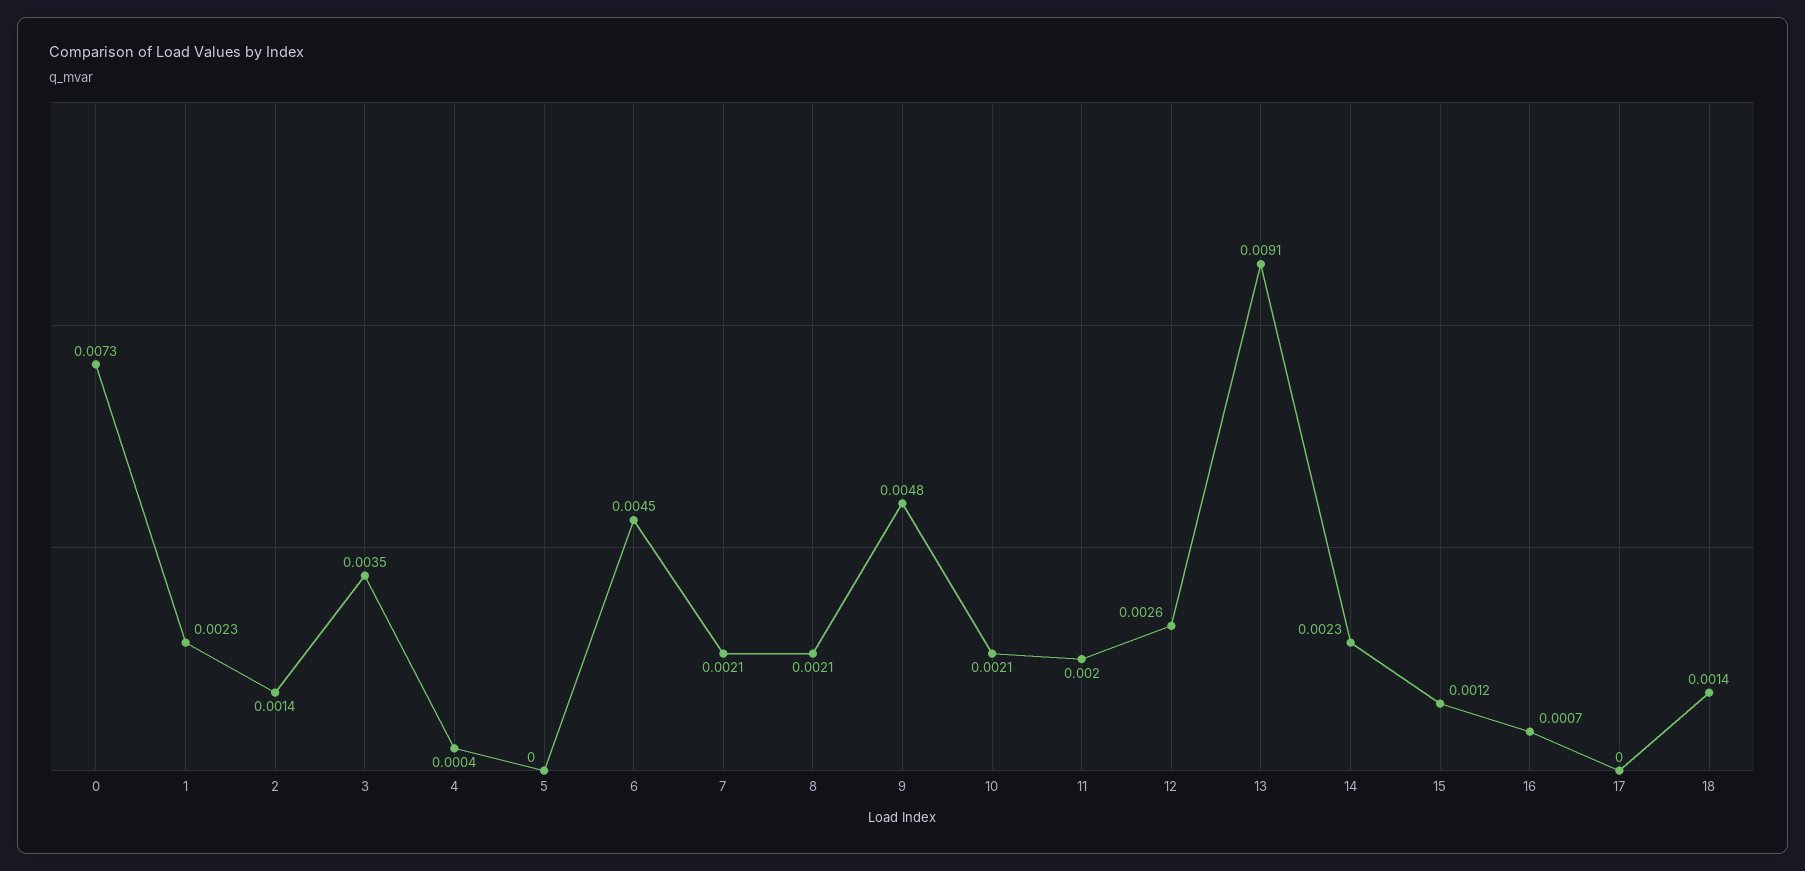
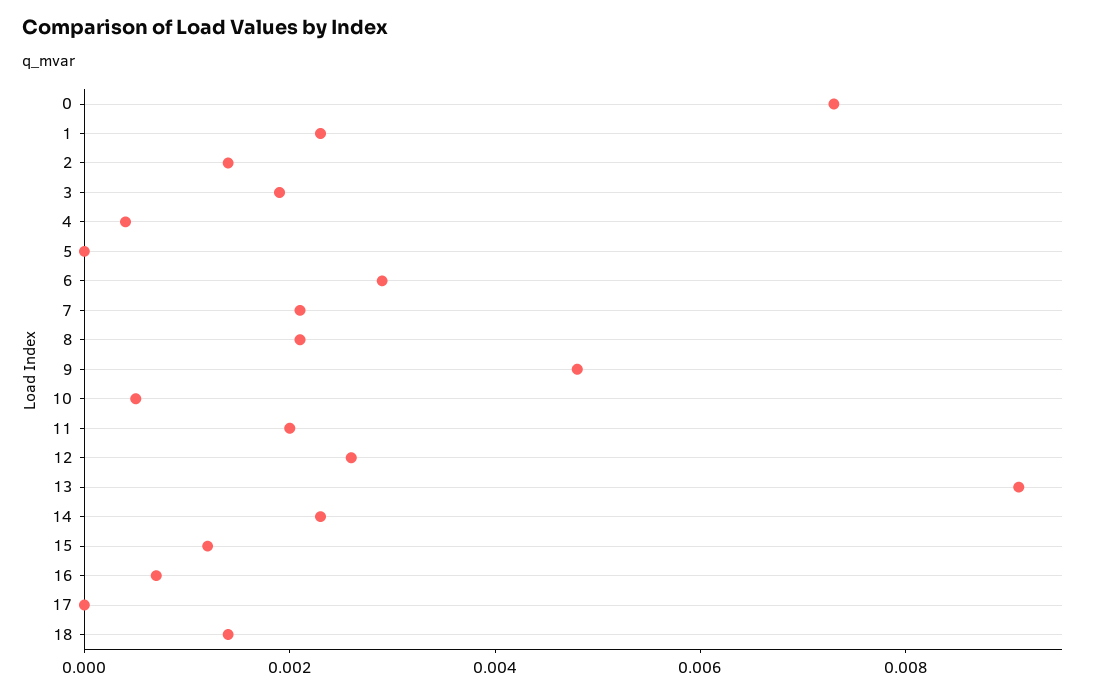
3: 0.0035 -> 0.002
6: 0.0045 -> 0.003
10: 0.0021 -> 0.0005

